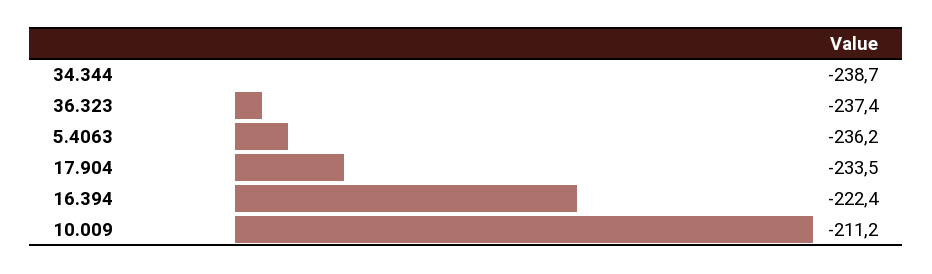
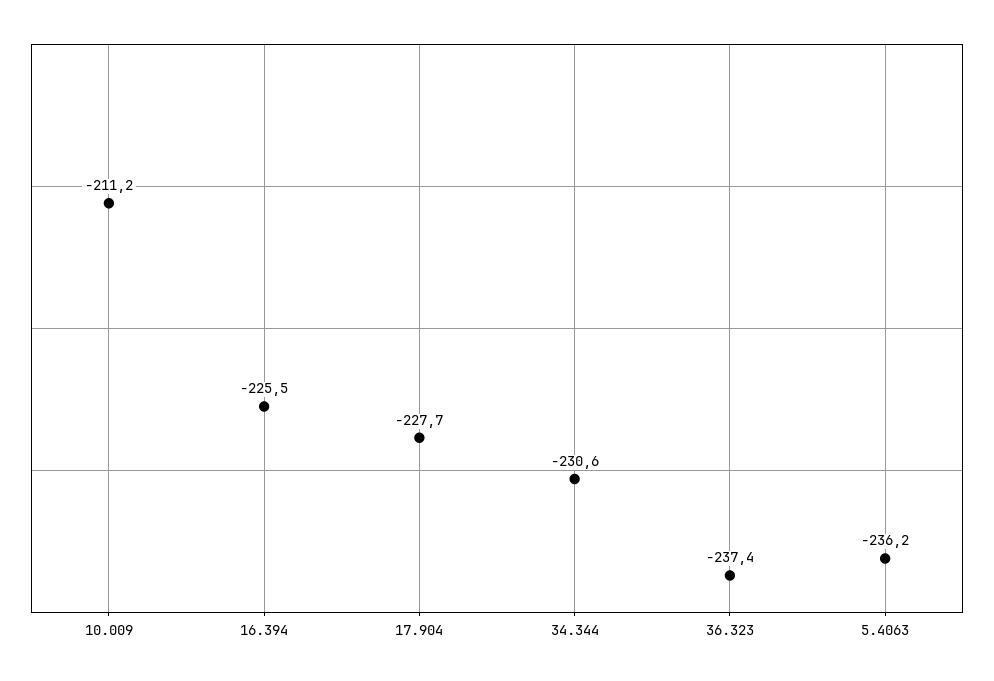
34.344: -238.7 -> -230.6
17.904: -233.5 -> -227.7
16.394: -222.4 -> -225.5

